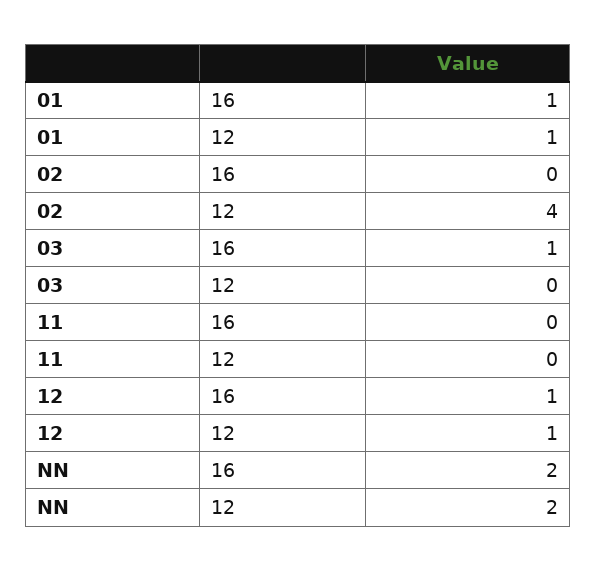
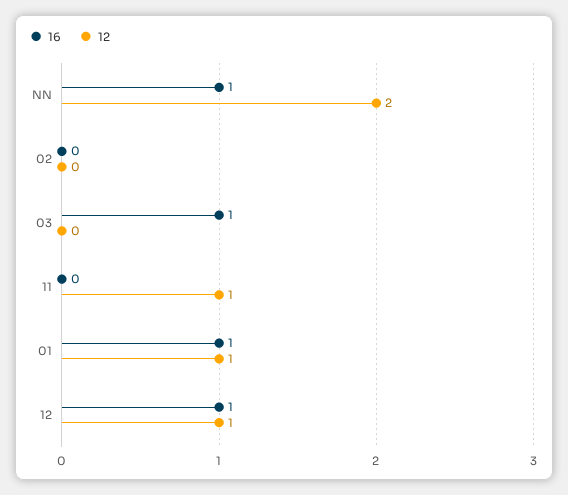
12, 02: 4 -> 0
12, 11: 0 -> 1
16, NN: 2 -> 1

